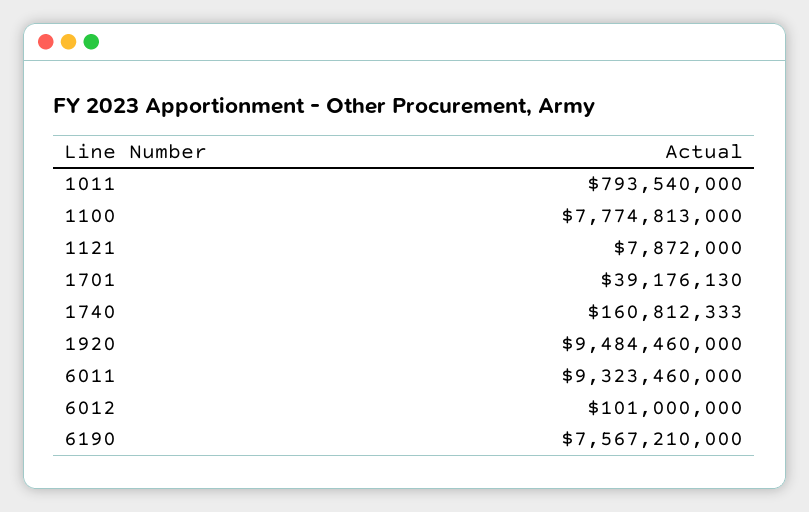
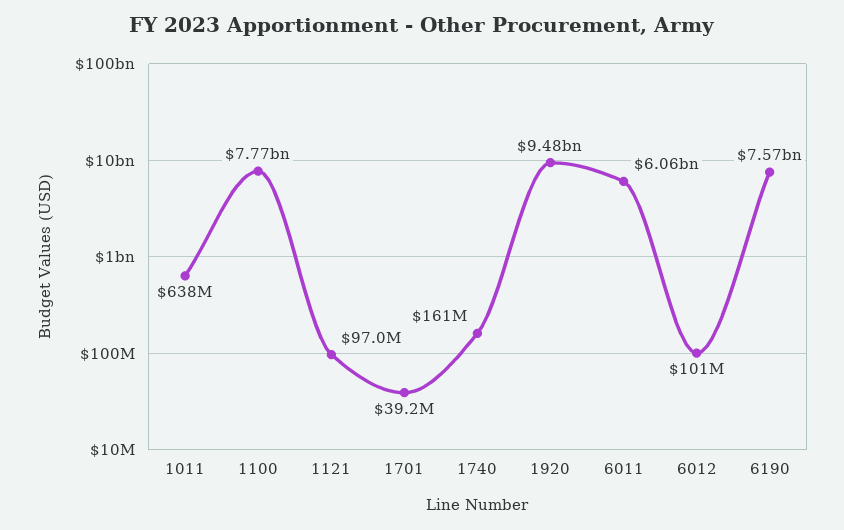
1011: 793540000 -> 638000000
1121: 7872000 -> 97000000
6011: 9323460000 -> 6060000000

